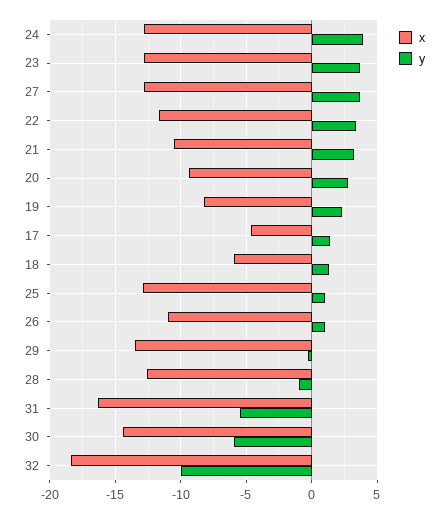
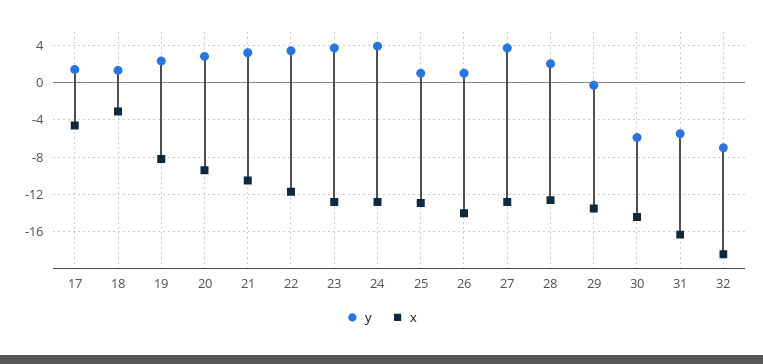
x, 18: -6 -> -3
x, 26: -11 -> -14
y, 28: -1 -> 2
y, 32: -10 -> -7

